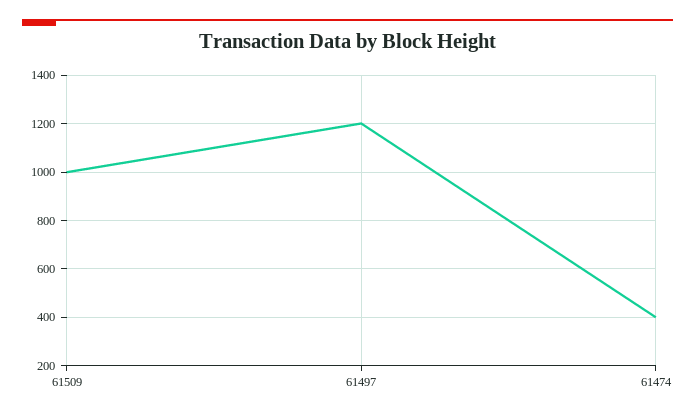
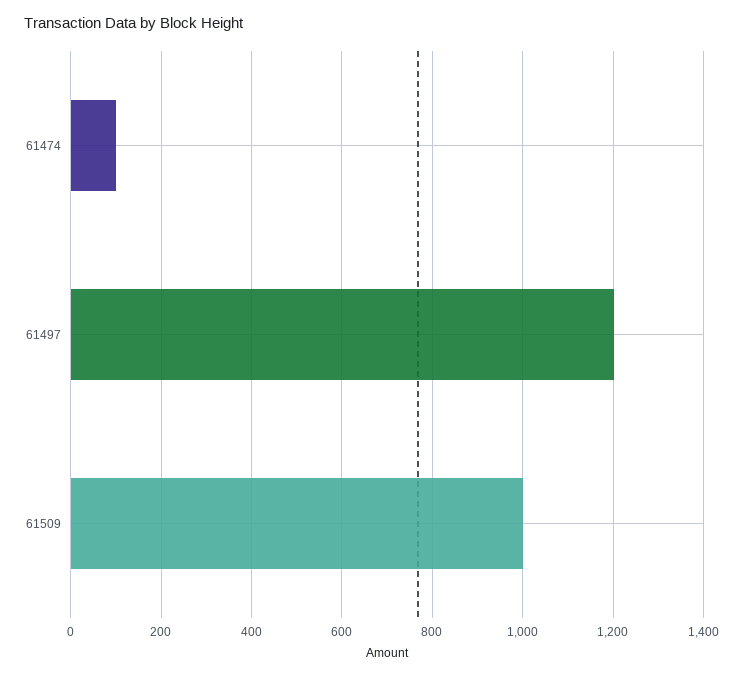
61474: 400 -> 100

